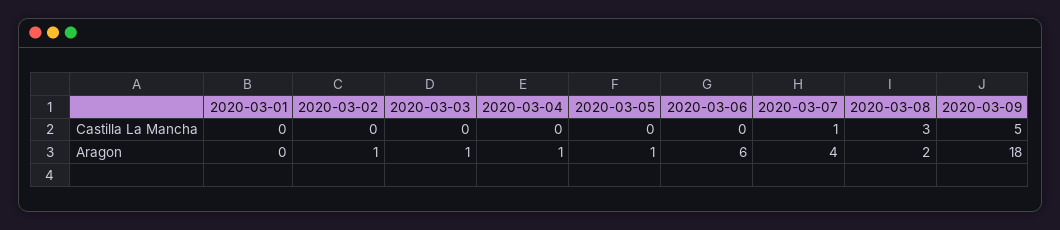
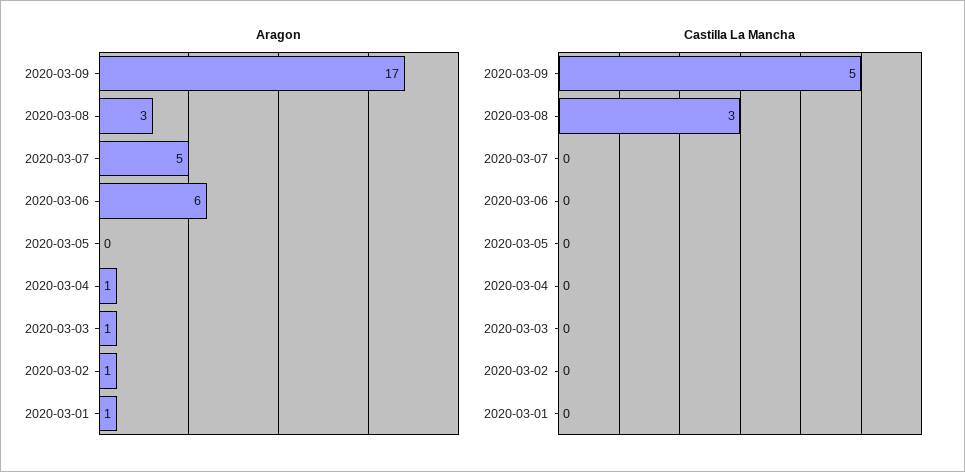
Castilla La Mancha, 2020-03-07: 1 -> 0
Aragon, 2020-03-01: 0 -> 1
Aragon, 2020-03-05: 1 -> 0
Aragon, 2020-03-07: 4 -> 5
Aragon, 2020-03-08: 2 -> 3
Aragon, 2020-03-09: 18 -> 17

